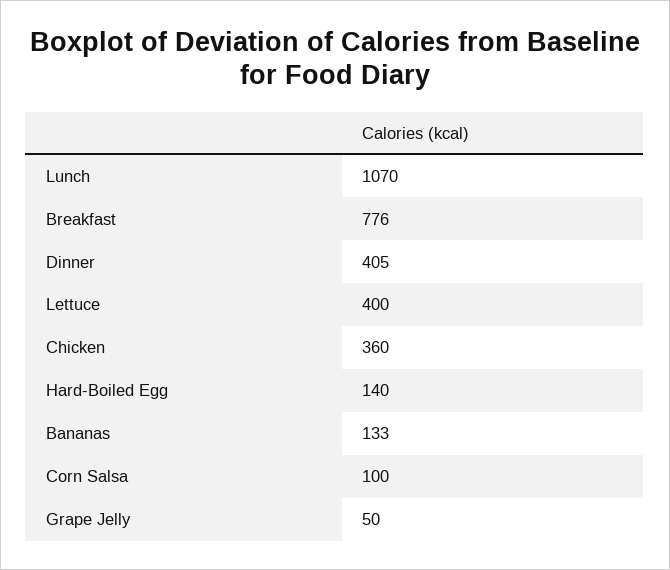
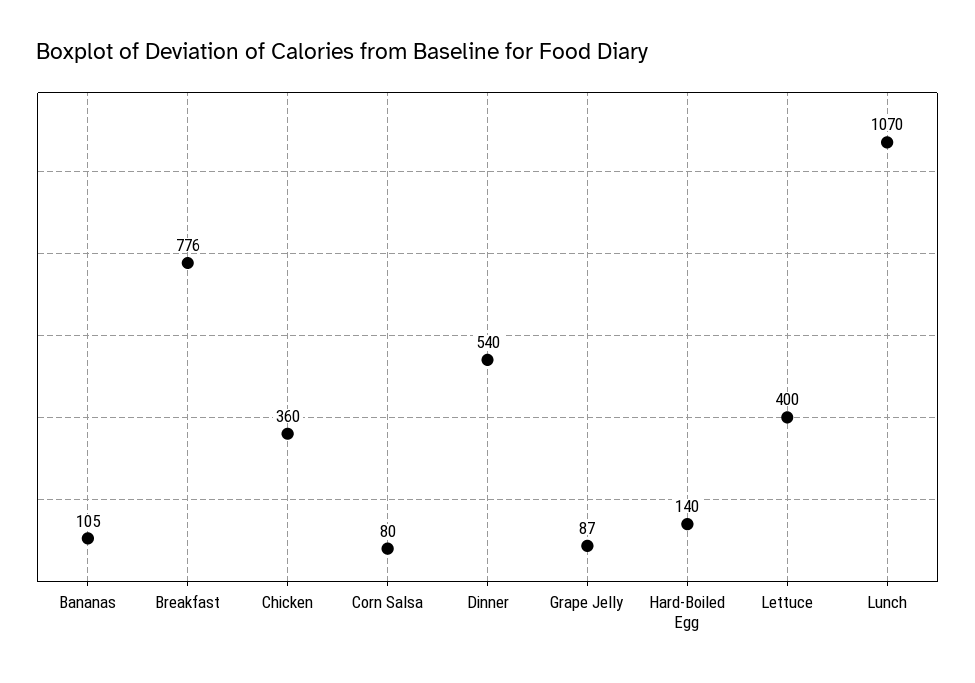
Dinner: 405 -> 540
Bananas: 133 -> 105
Corn Salsa: 100 -> 80
Grape Jelly: 50 -> 87

